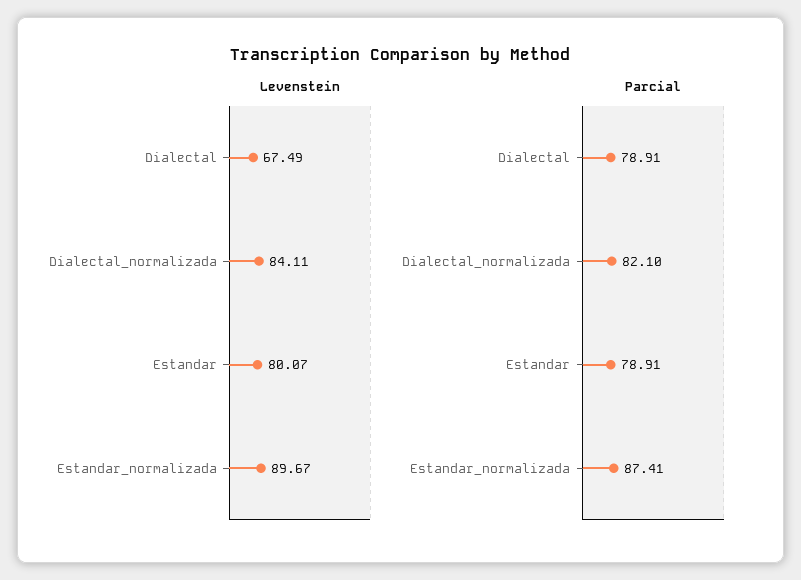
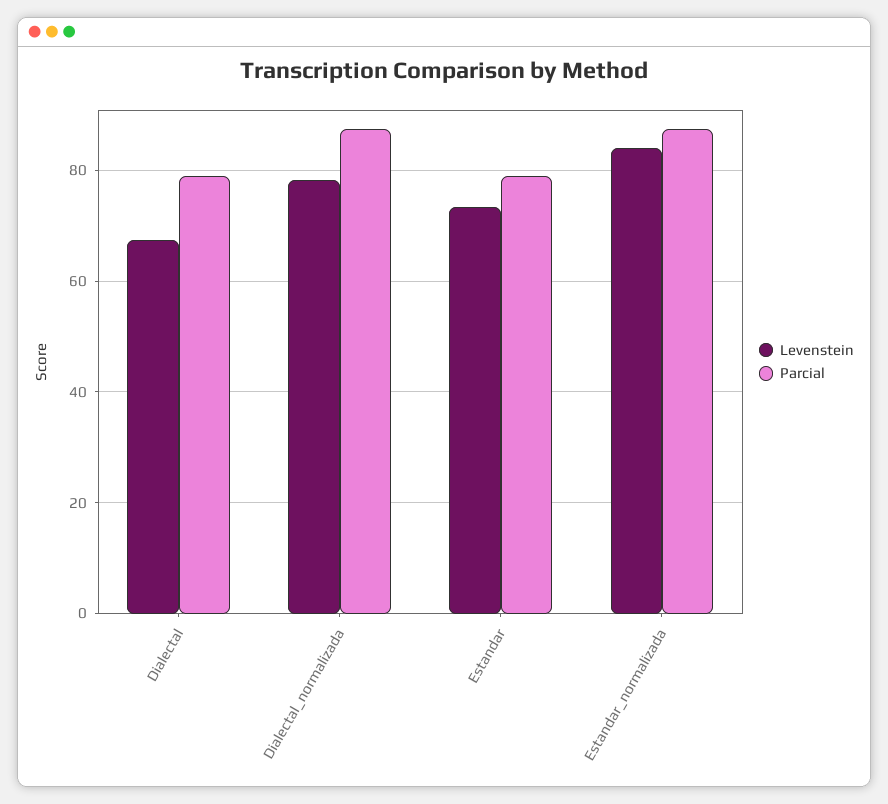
Levenstein, Dialectal_normalizada: 84.11 -> 78
Levenstein, Estandar: 80.07 -> 74
Levenstein, Estandar_normalizada: 89.67 -> 84
Parcial, Dialectal_normalizada: 82.1 -> 88

